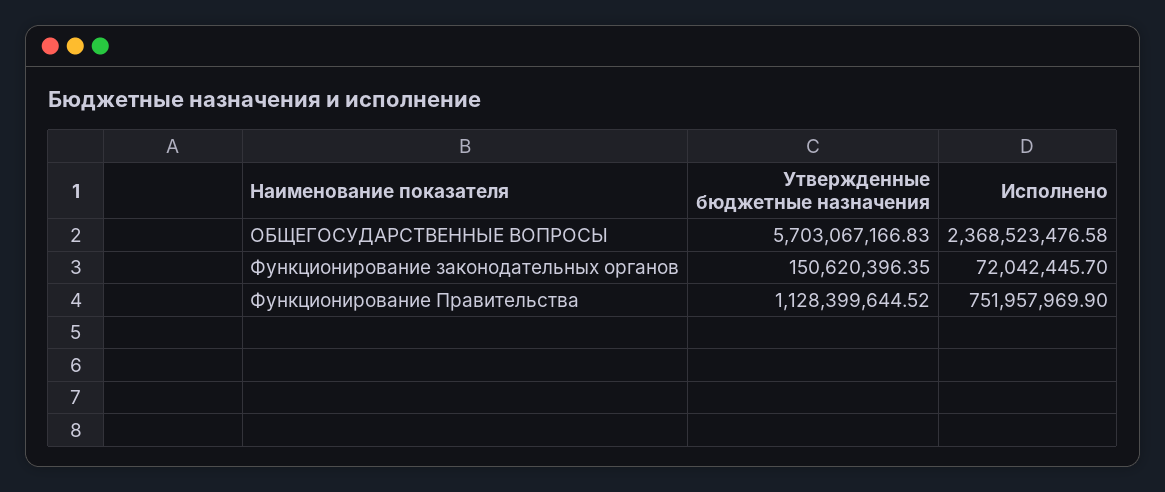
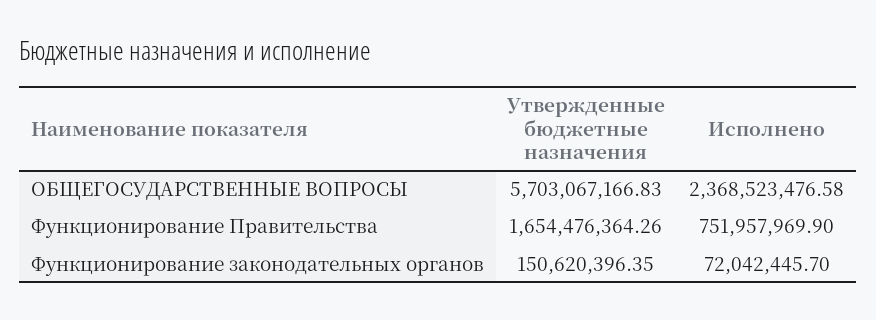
Утвержденные бюджетные назначения, Функционирование Правительства: 1128399644.52 -> 1654476364.26

